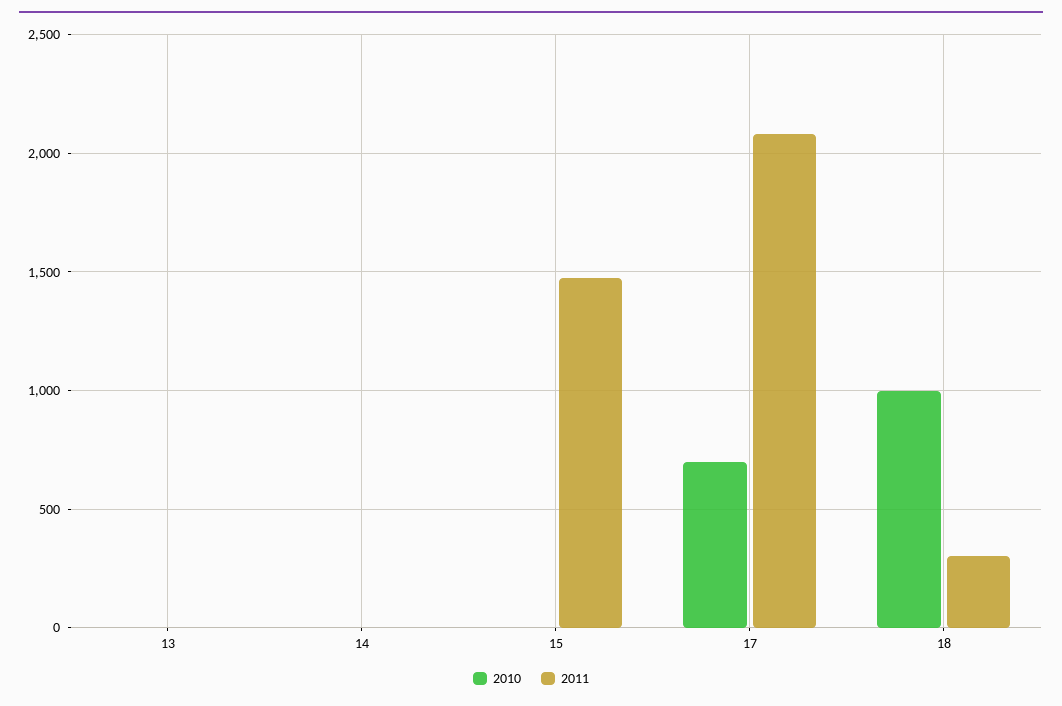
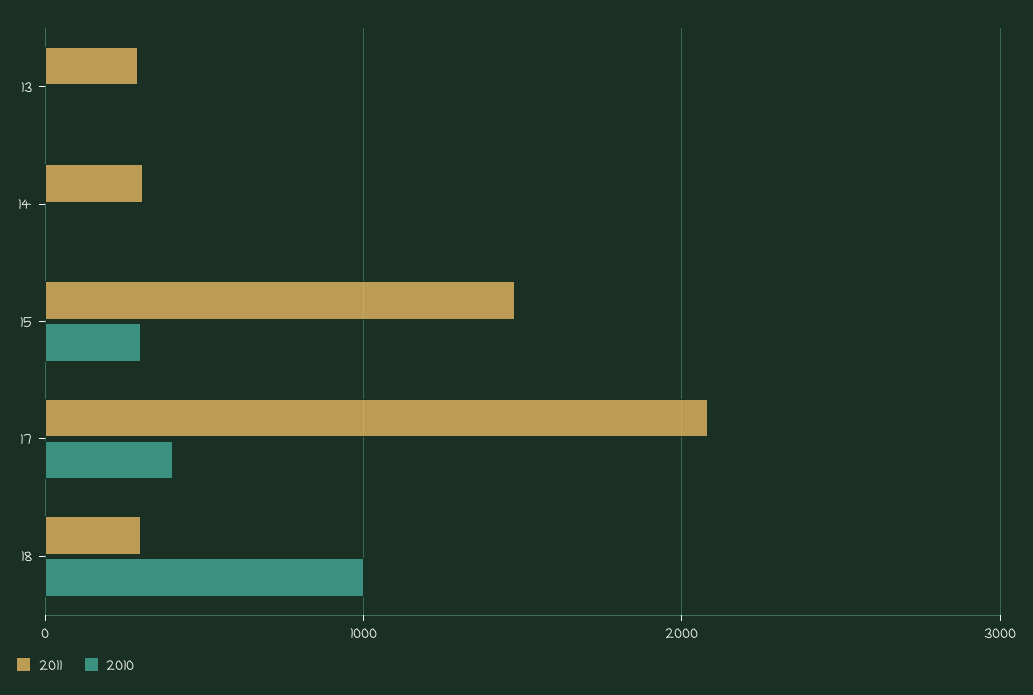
2011, 13: 0 -> 300
2011, 14: 0 -> 300
2010, 15: 0 -> 300
2010, 17: 700 -> 400

